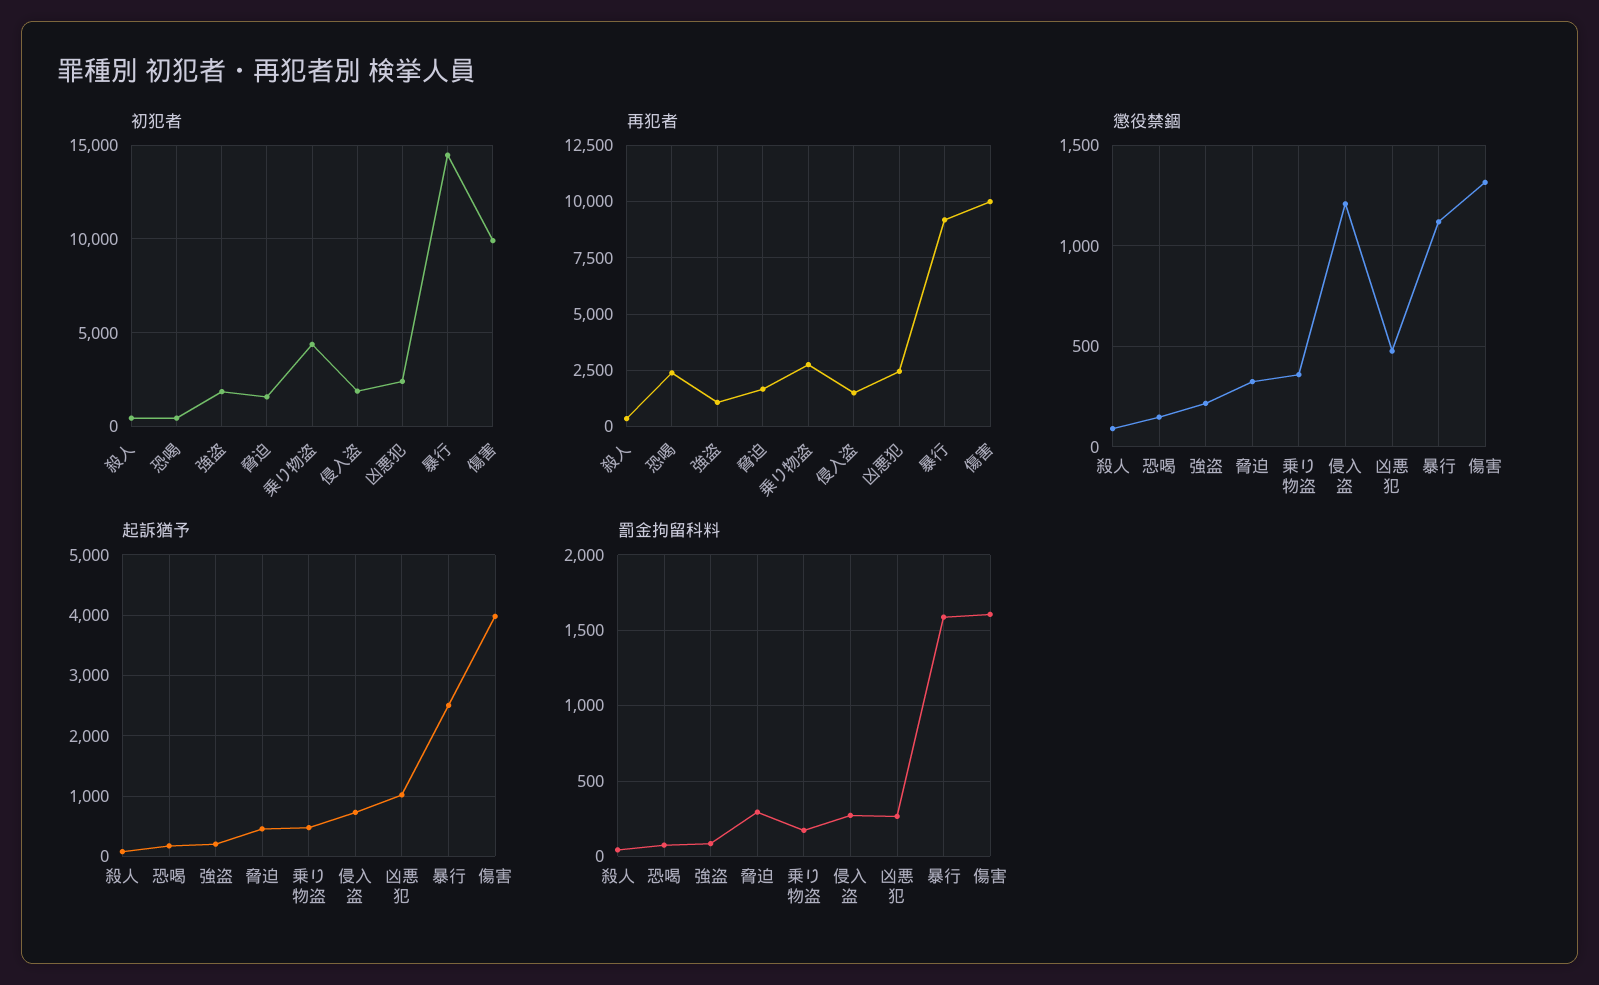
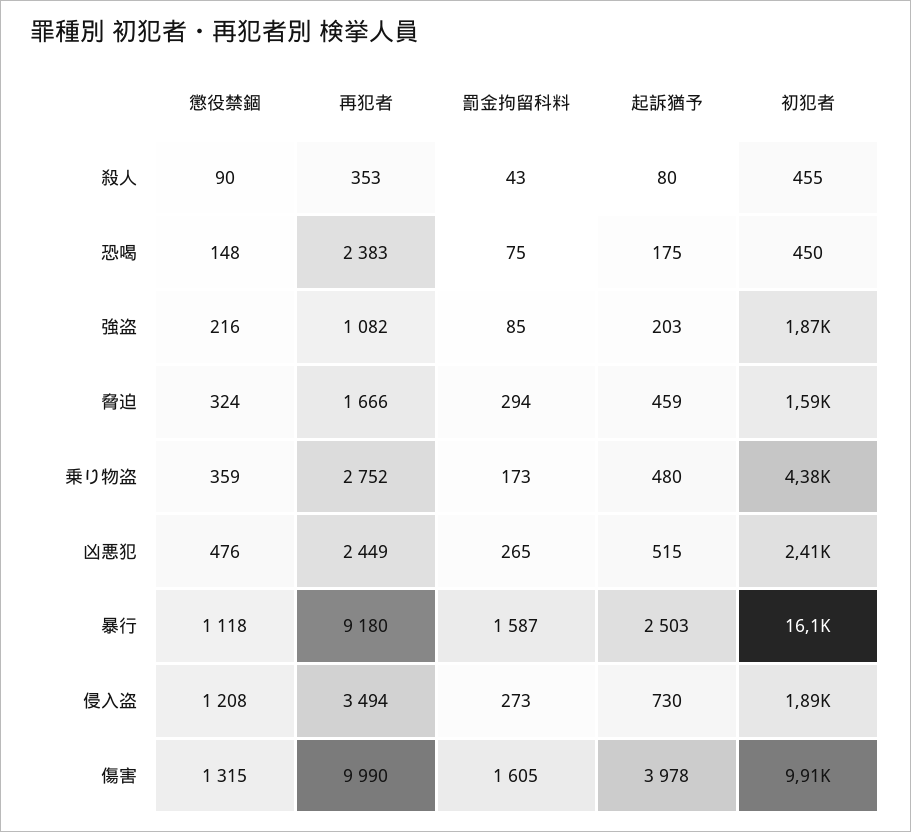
初犯者, 暴行: 14500 -> 16100
再犯者, 侵入盗: 1500 -> 3494
起訴猶予, 凶悪犯: 1000 -> 515

